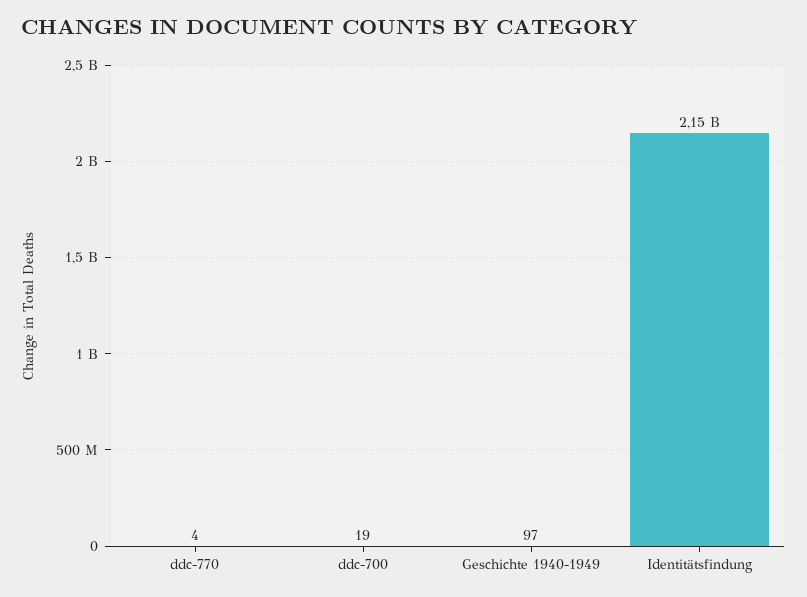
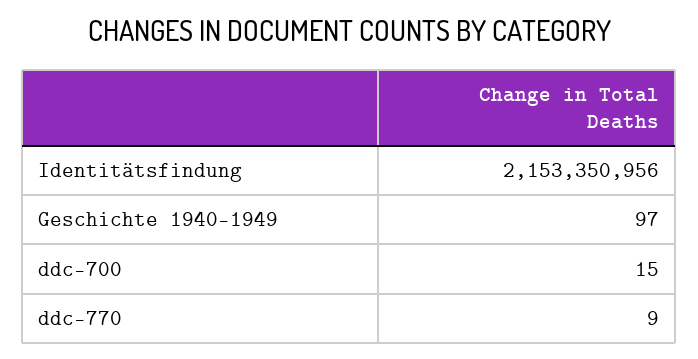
ddc-770: 4 -> 9
ddc-700: 19 -> 15

